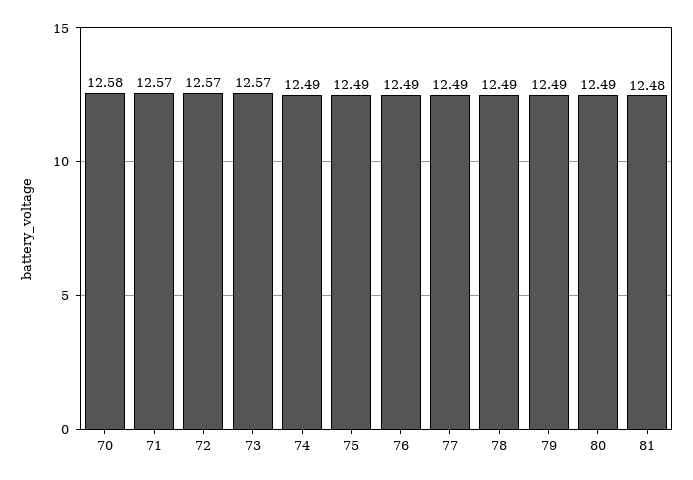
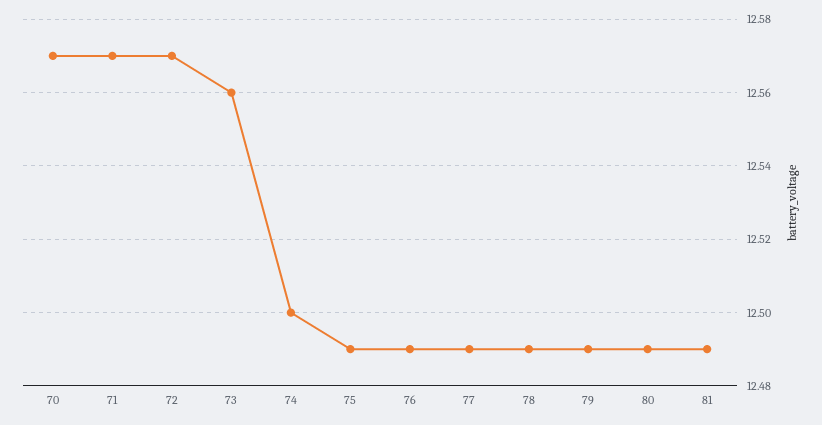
70: 12.58 -> 12.57
73: 12.57 -> 12.56
74: 12.49 -> 12.5
81: 12.48 -> 12.49

